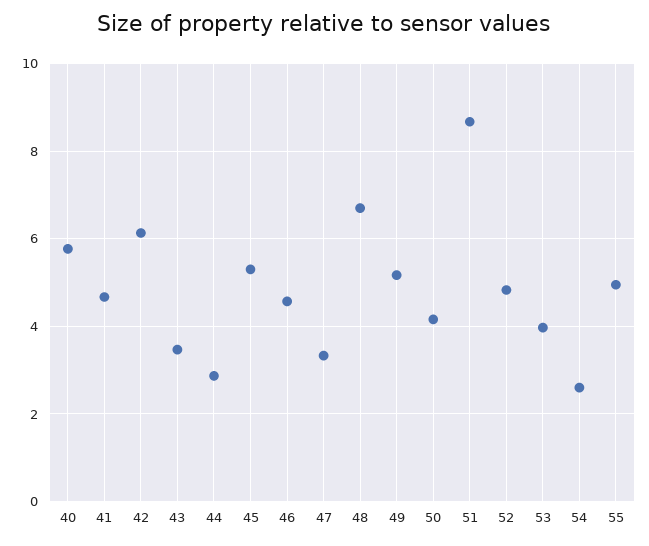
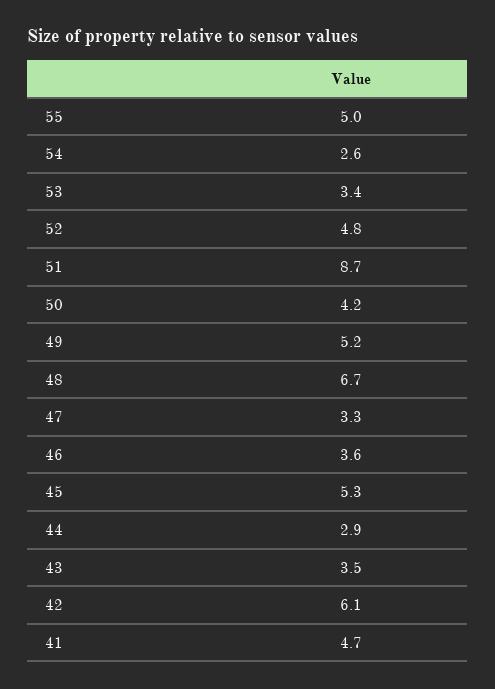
40: 5.8 -> none
46: 4.6 -> 3.6
53: 4 -> 3.4

